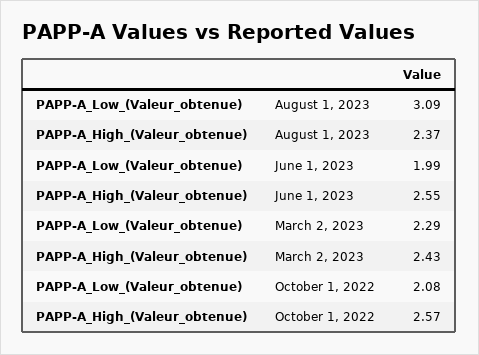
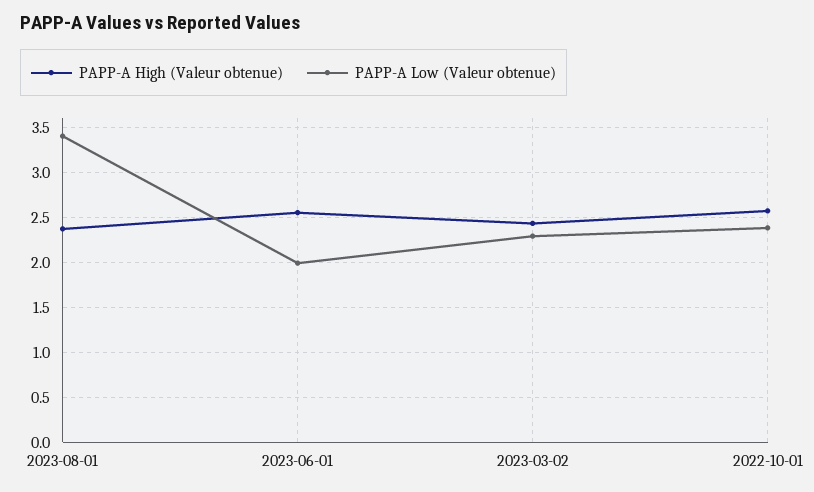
PAPP-A_Low_(Valeur_obtenue), August 1, 2023: 3.09 -> 3.4
PAPP-A_Low_(Valeur_obtenue), October 1, 2022: 2.08 -> 2.4

